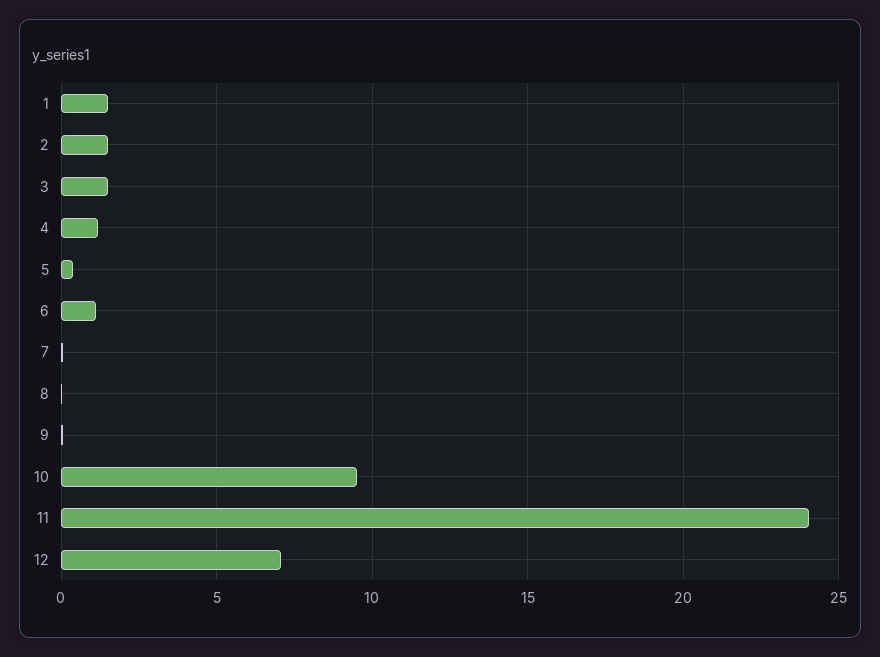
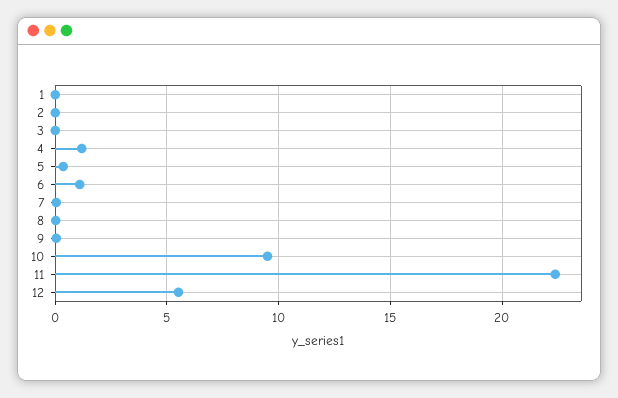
1: 1.5 -> 0
2: 1.5 -> 0
3: 1.5 -> 0
11: 24 -> 22.5
12: 7 -> 5.5

